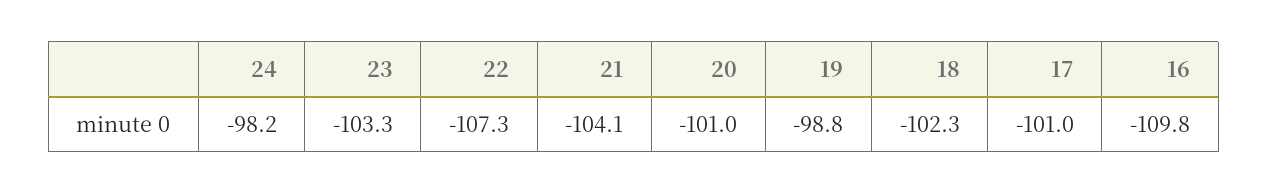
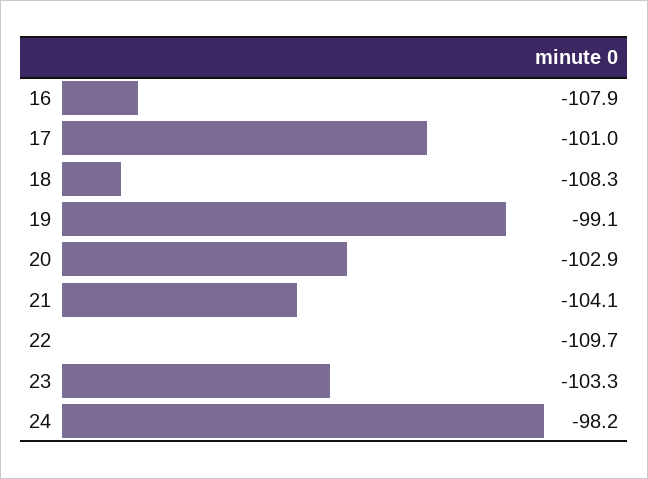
22: -107.3 -> -109.7
20: -101 -> -102.9
19: -98.8 -> -99.1
18: -102.3 -> -108.3
16: -109.8 -> -107.9

